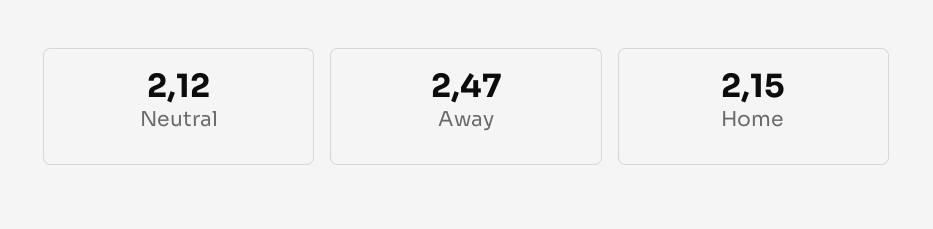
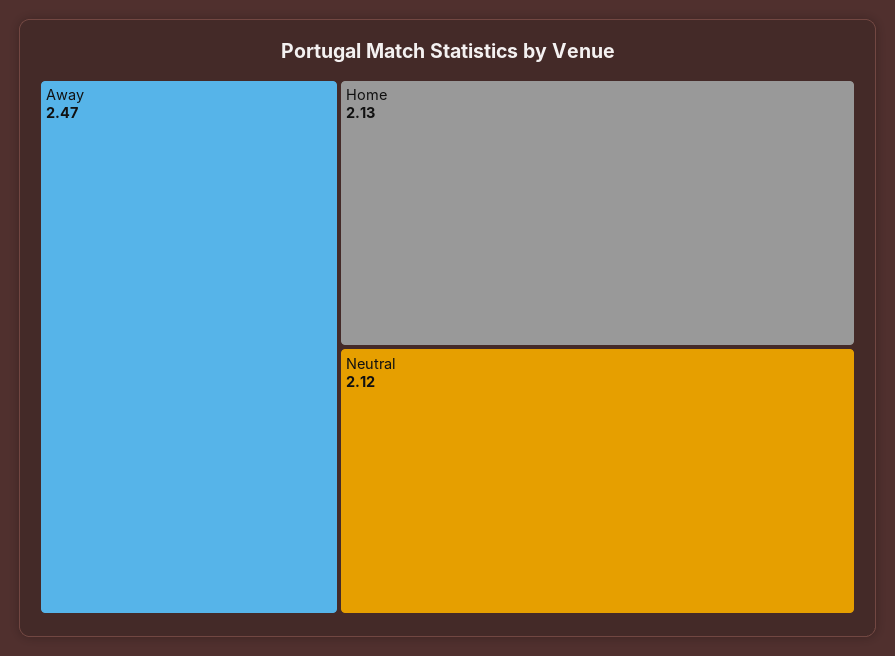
Home: 2.15 -> 2.13

